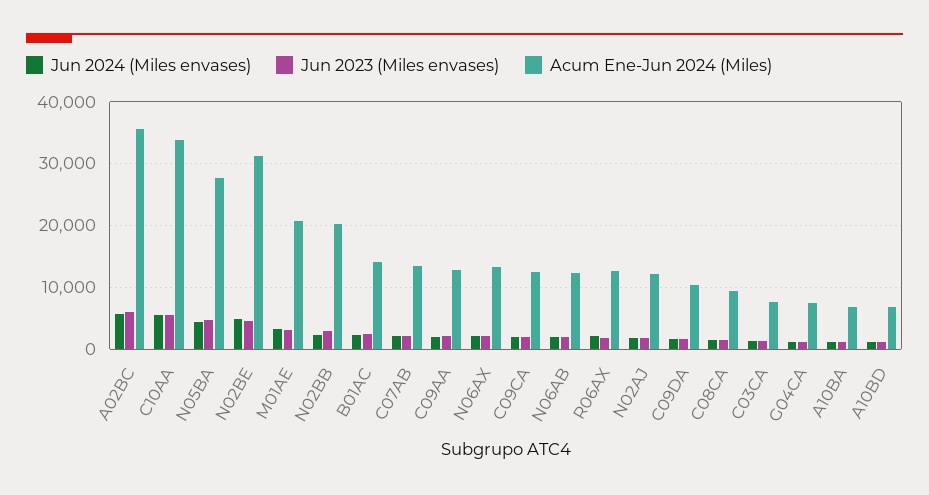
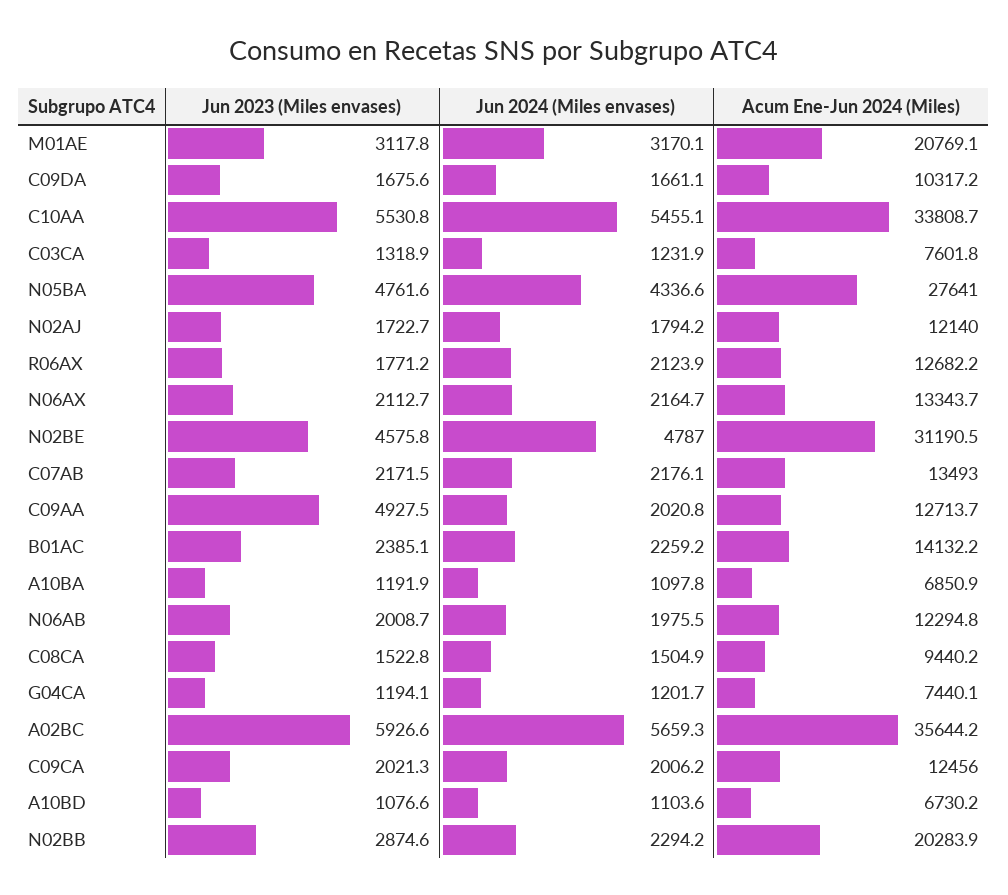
Jun 2023 (Miles envases), C09AA: 2000 -> 4927.5

